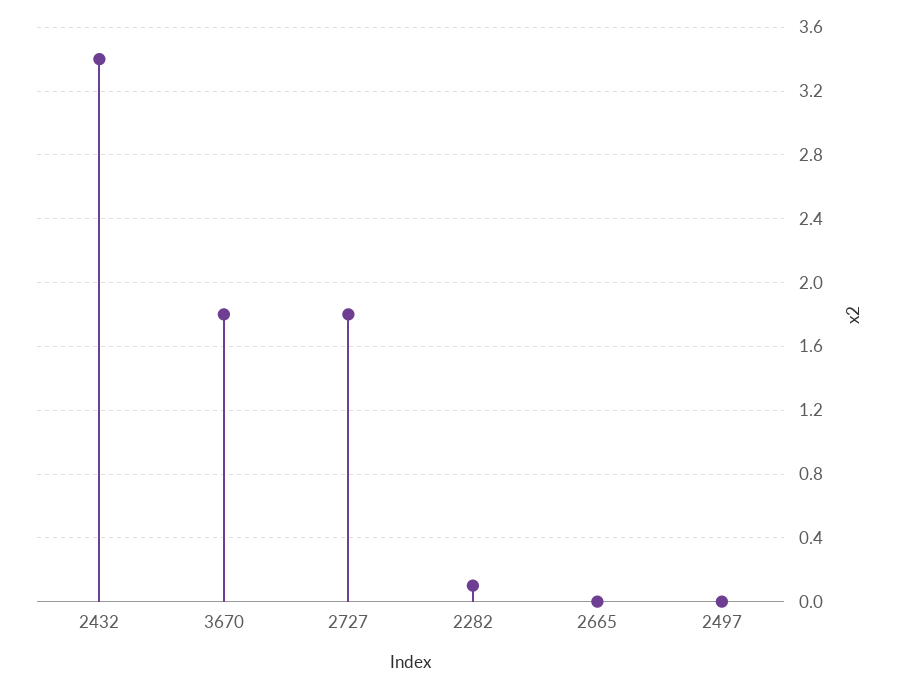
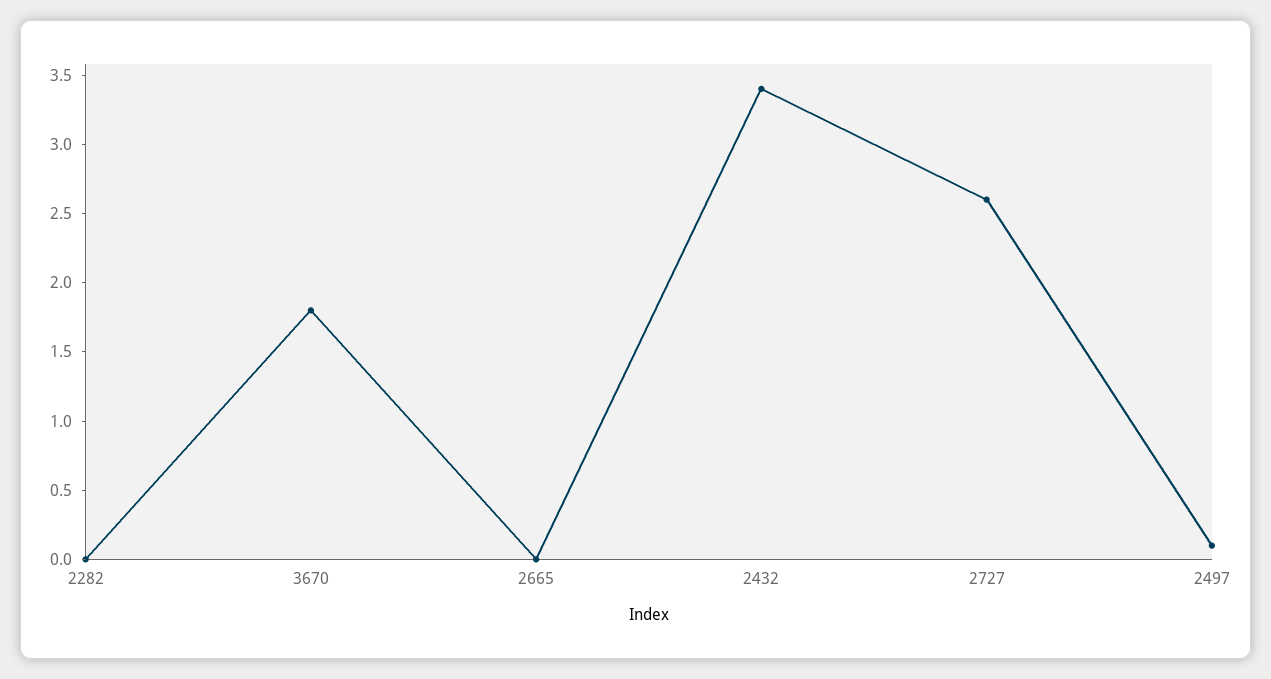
2727: 1.8 -> 2.6
2282: 0.1 -> 0
2497: 0 -> 0.1

